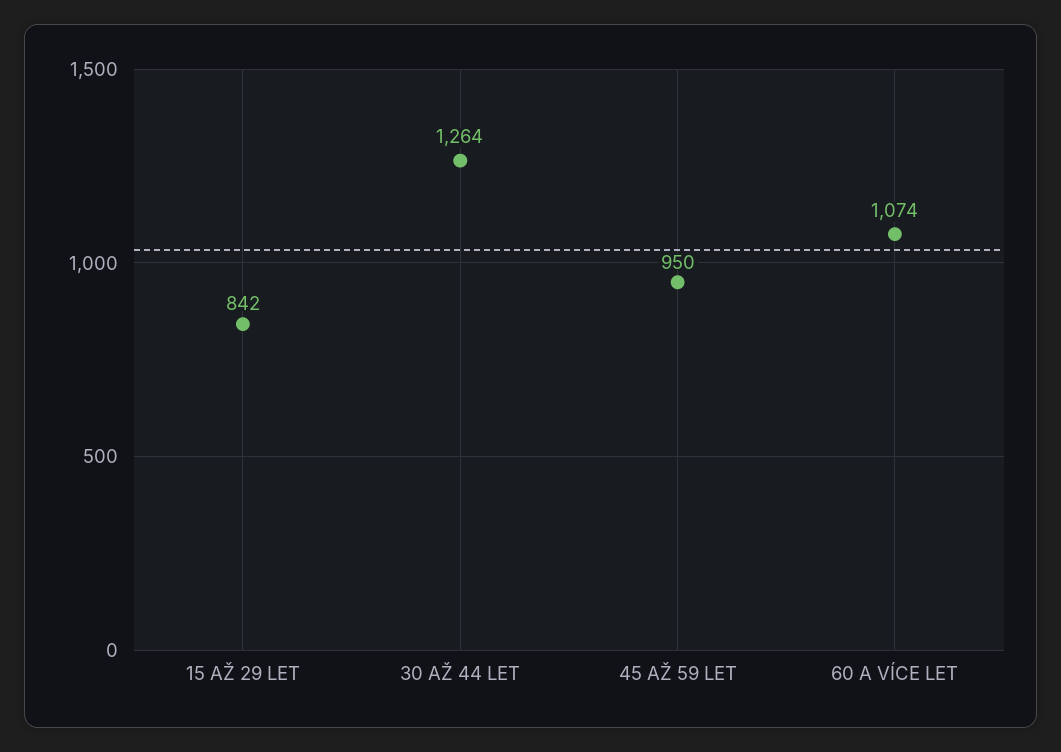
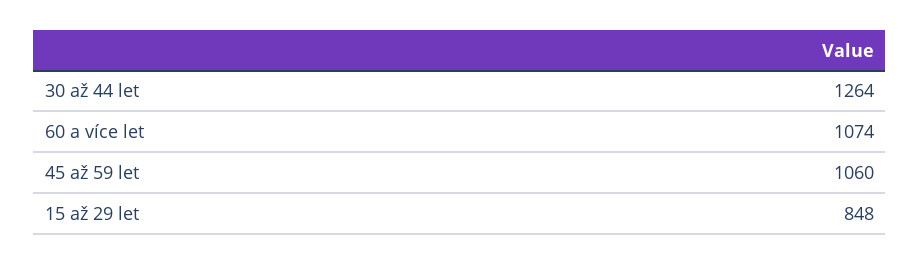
15 AŽ 29 LET: 842 -> 848
45 AŽ 59 LET: 950 -> 1060

